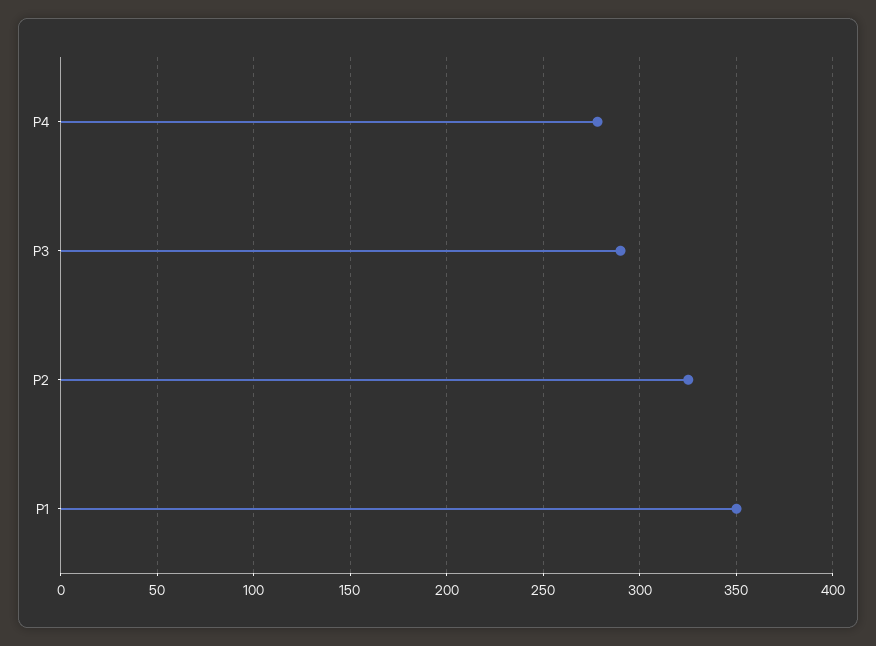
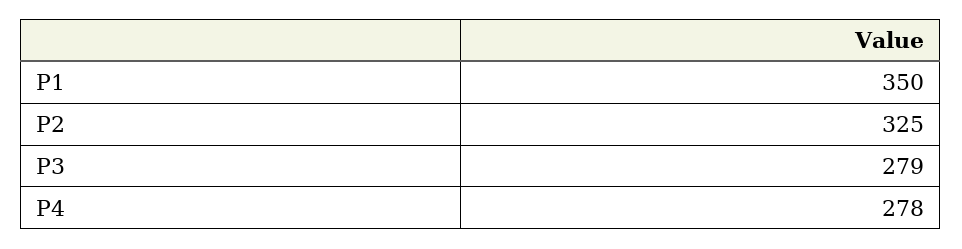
P3: 290 -> 279

